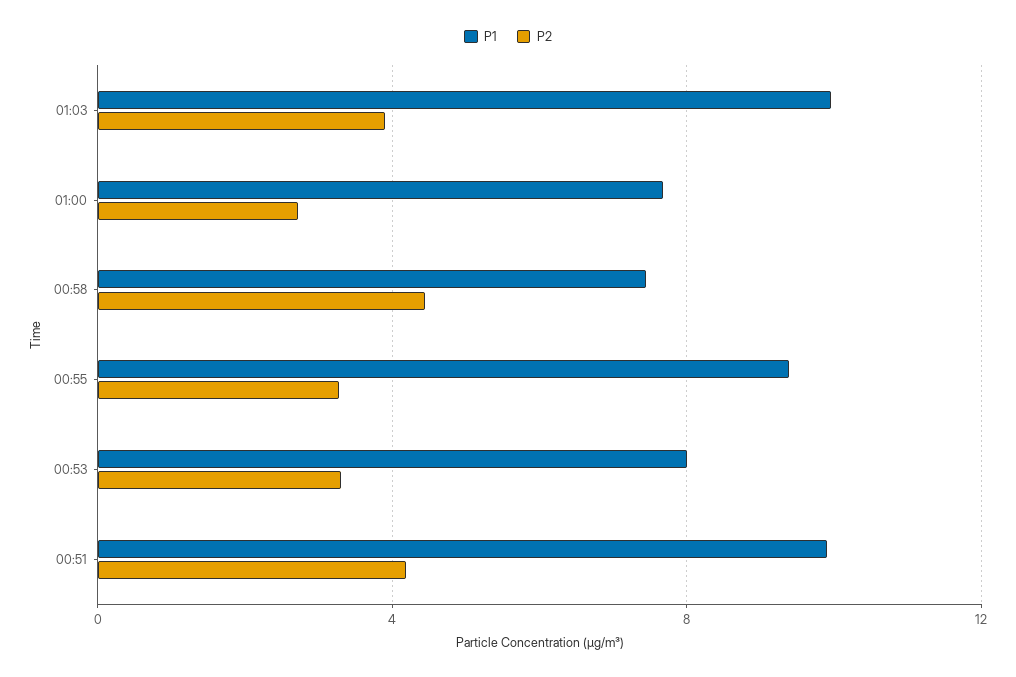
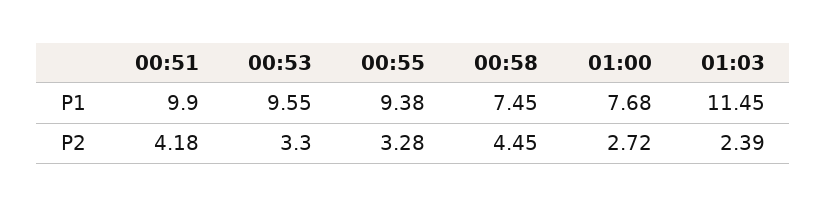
P1, 01:03: 10 -> 11.45
P2, 01:03: 4 -> 2.39
P1, 00:53: 8 -> 9.55

